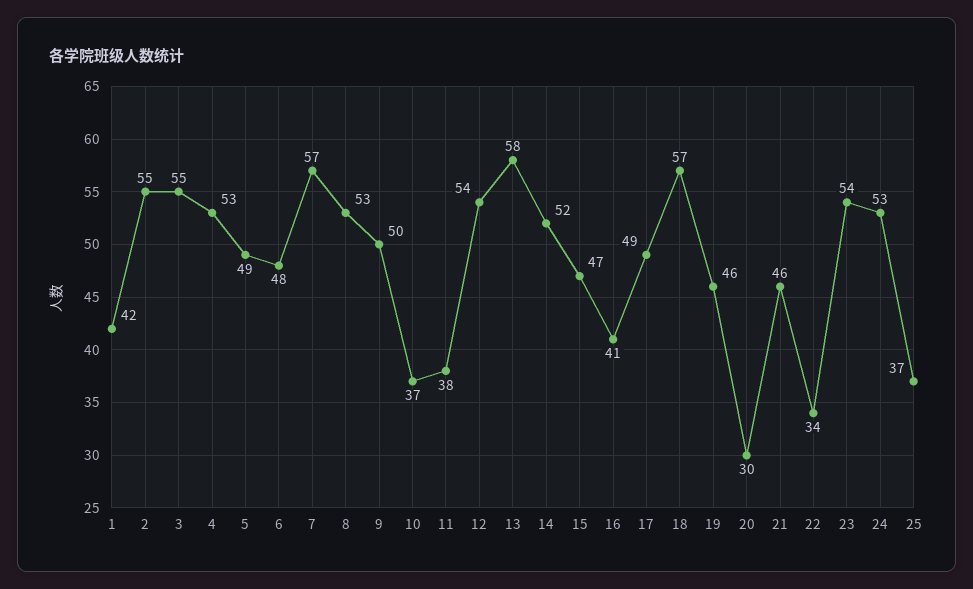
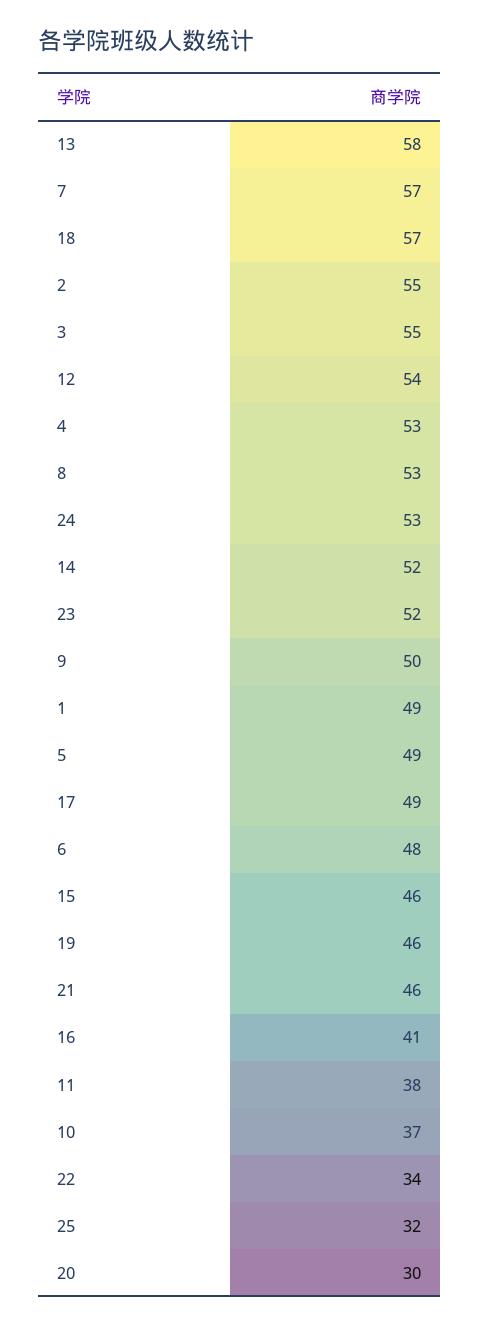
1: 42 -> 49
15: 47 -> 46
23: 54 -> 52
25: 37 -> 32

